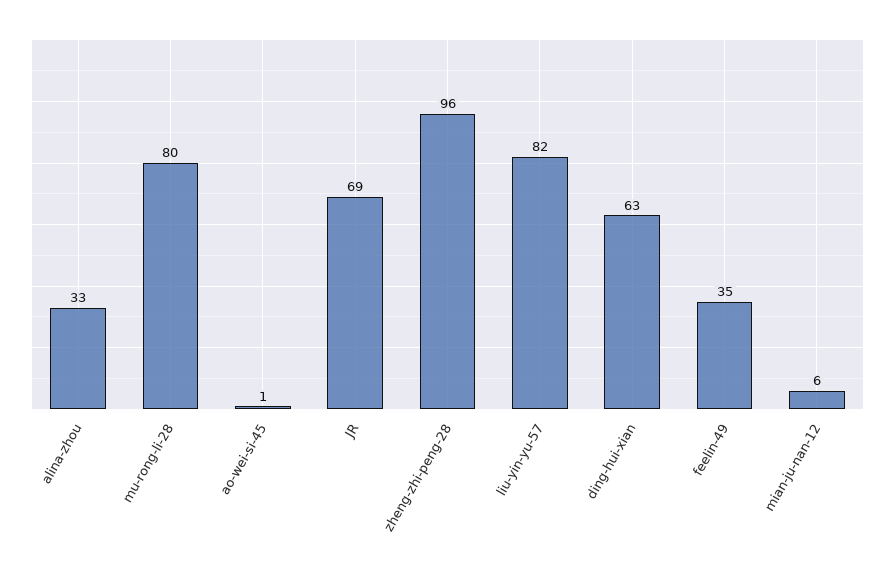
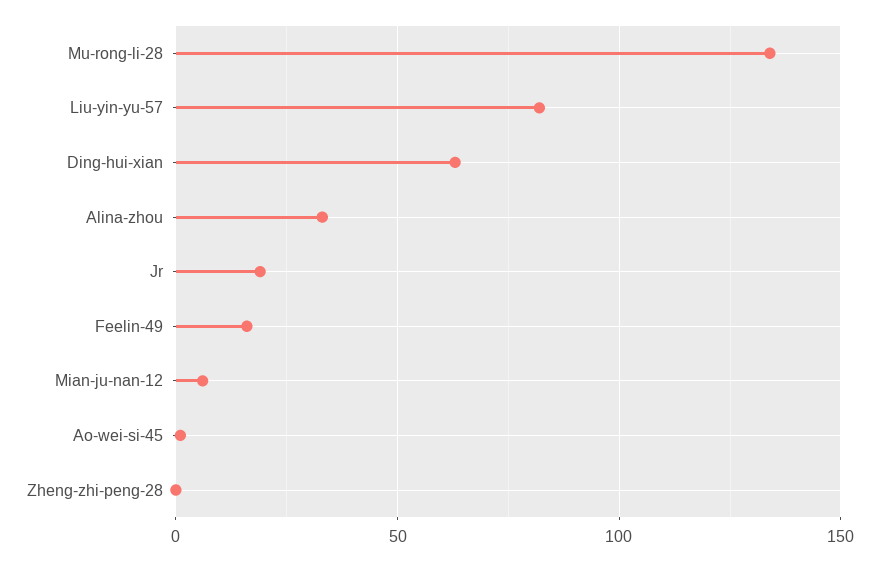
mu-rong-li-28: 80 -> 135
JR: 69 -> 20
zheng-zhi-peng-28: 96 -> 0
feelin-49: 35 -> 15

